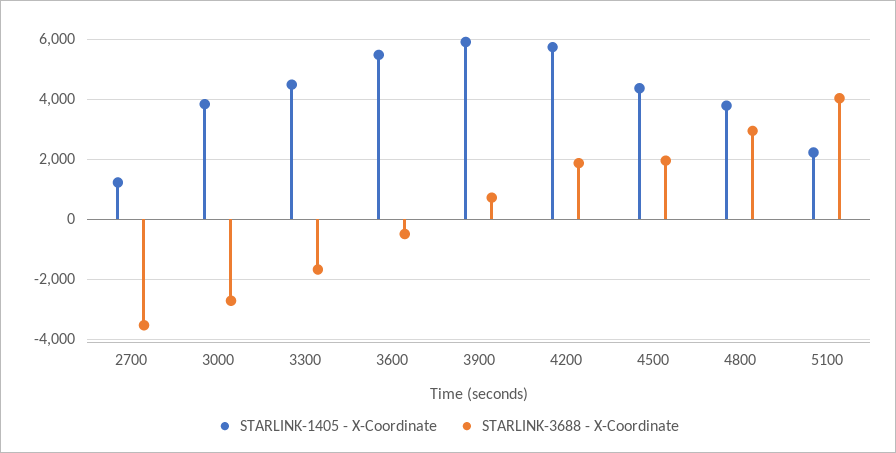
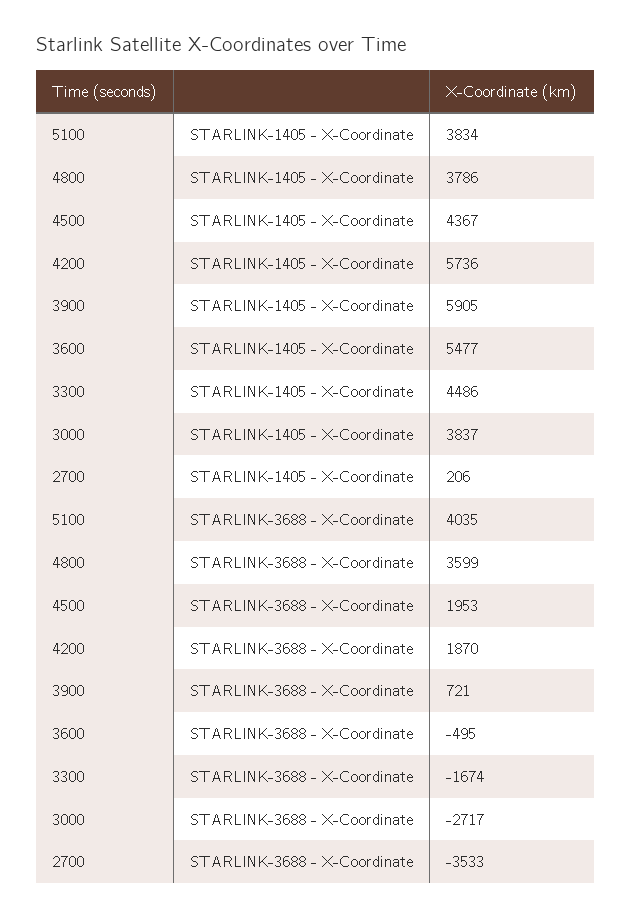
STARLINK-1405 - X-Coordinate, 2700: 1200 -> 206
STARLINK-3688 - X-Coordinate, 4800: 3000 -> 3599
STARLINK-1405 - X-Coordinate, 5100: 2200 -> 3834

